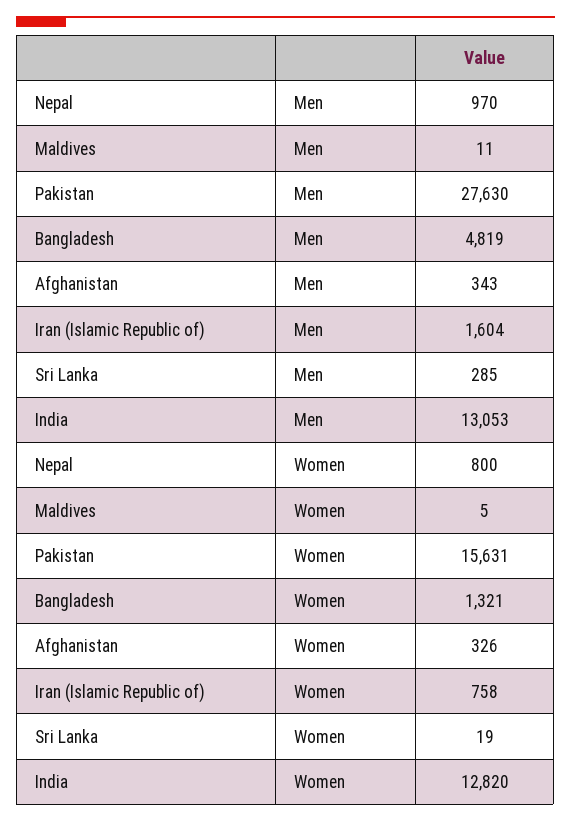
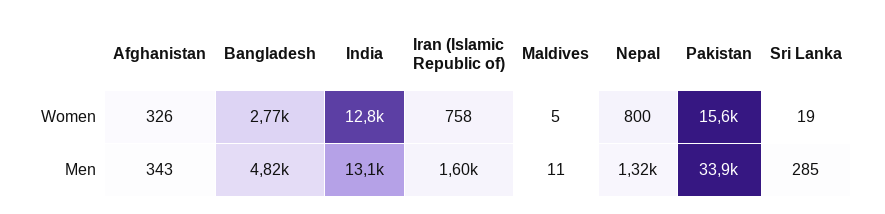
Nepal, Men: 970 -> 1320
Pakistan, Men: 27630 -> 33900
Bangladesh, Women: 1321 -> 2770

